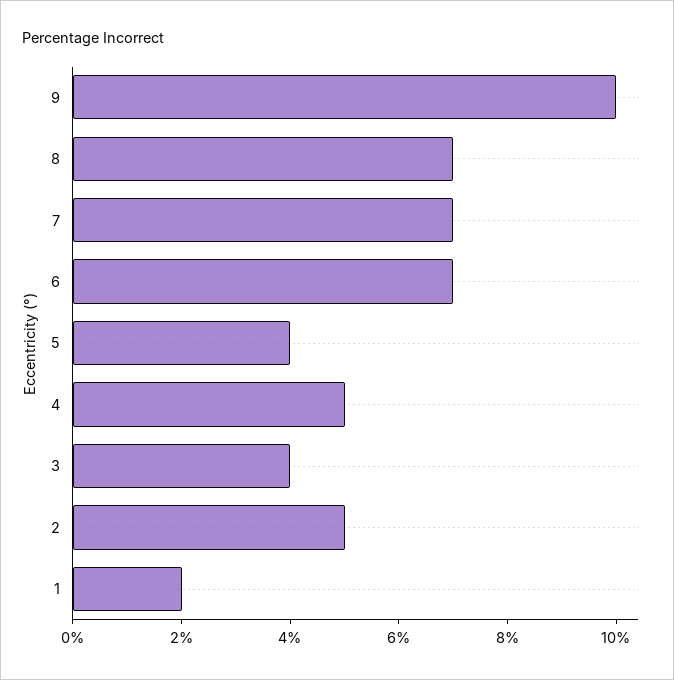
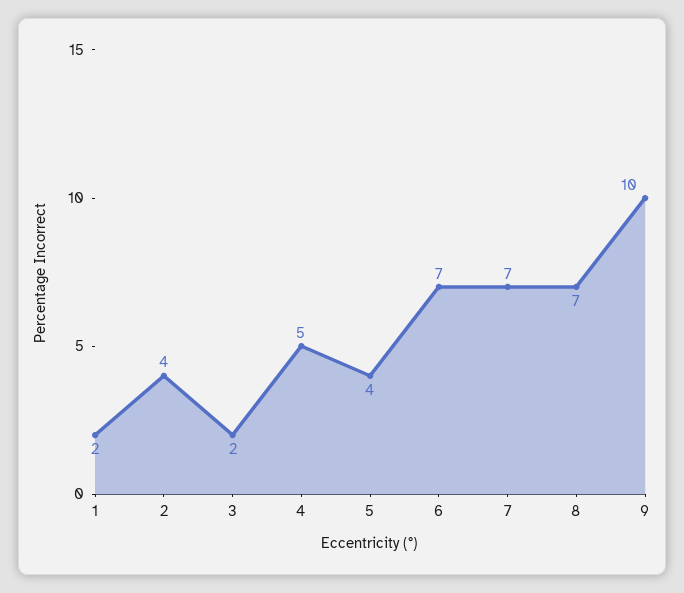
3: 4 -> 2
2: 5 -> 4

